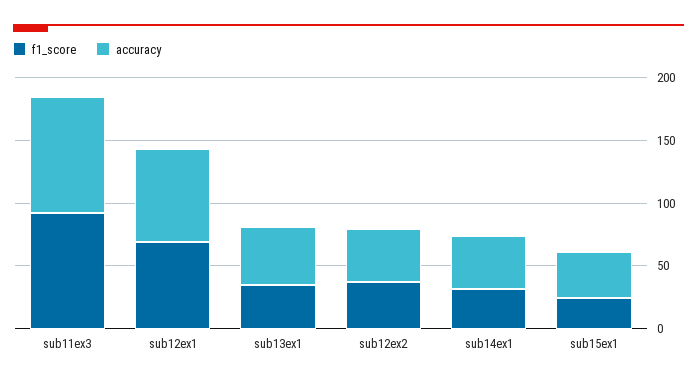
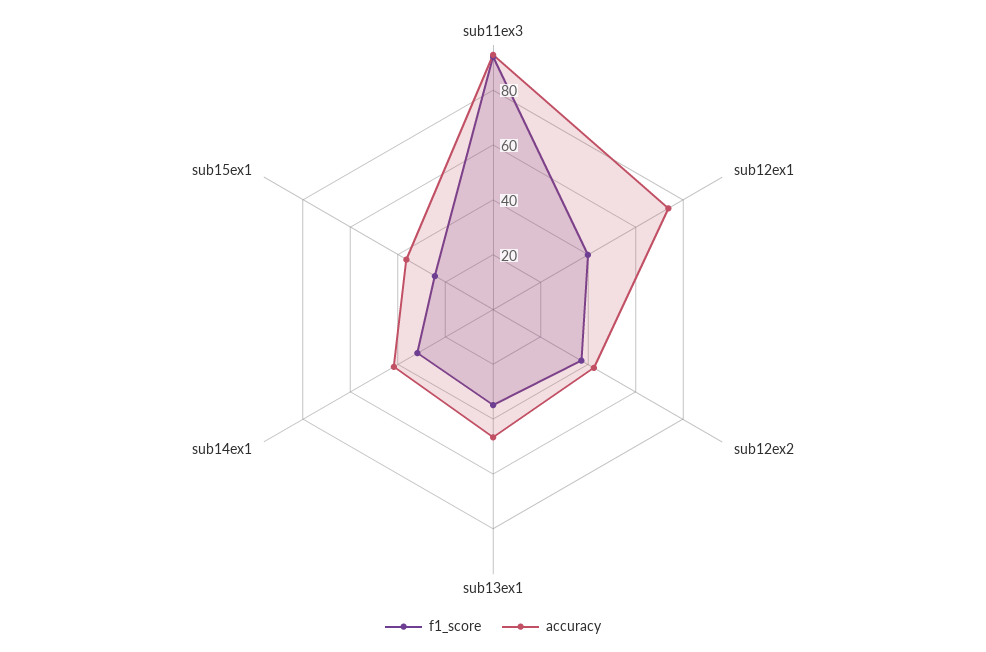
f1_score, sub12ex1: 70 -> 40

